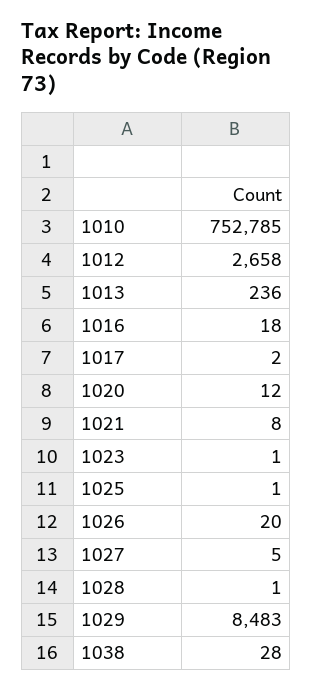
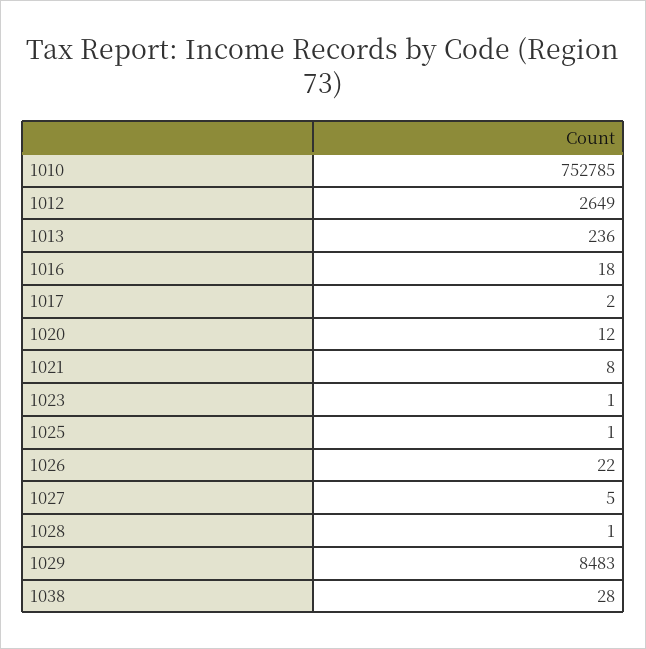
1012: 2658 -> 2649
1026: 20 -> 22

